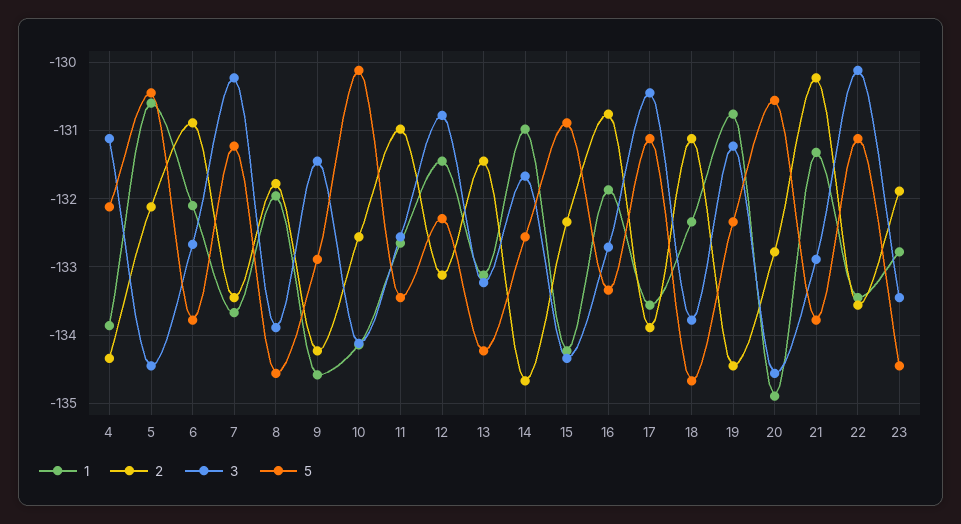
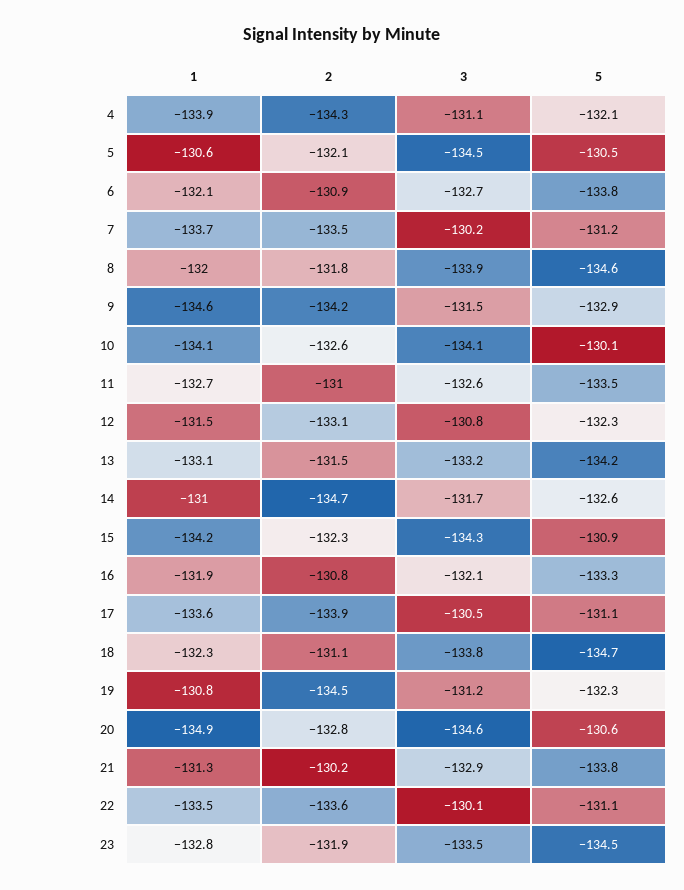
3, 16: -132.7 -> -132.1

